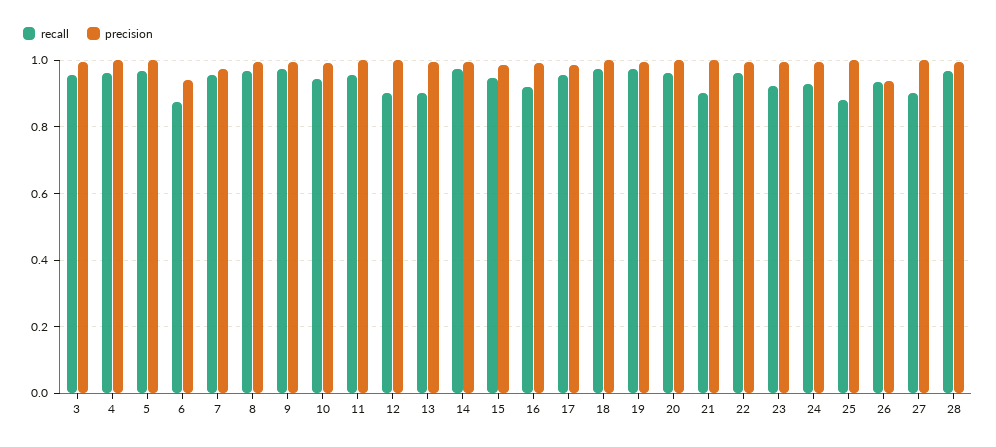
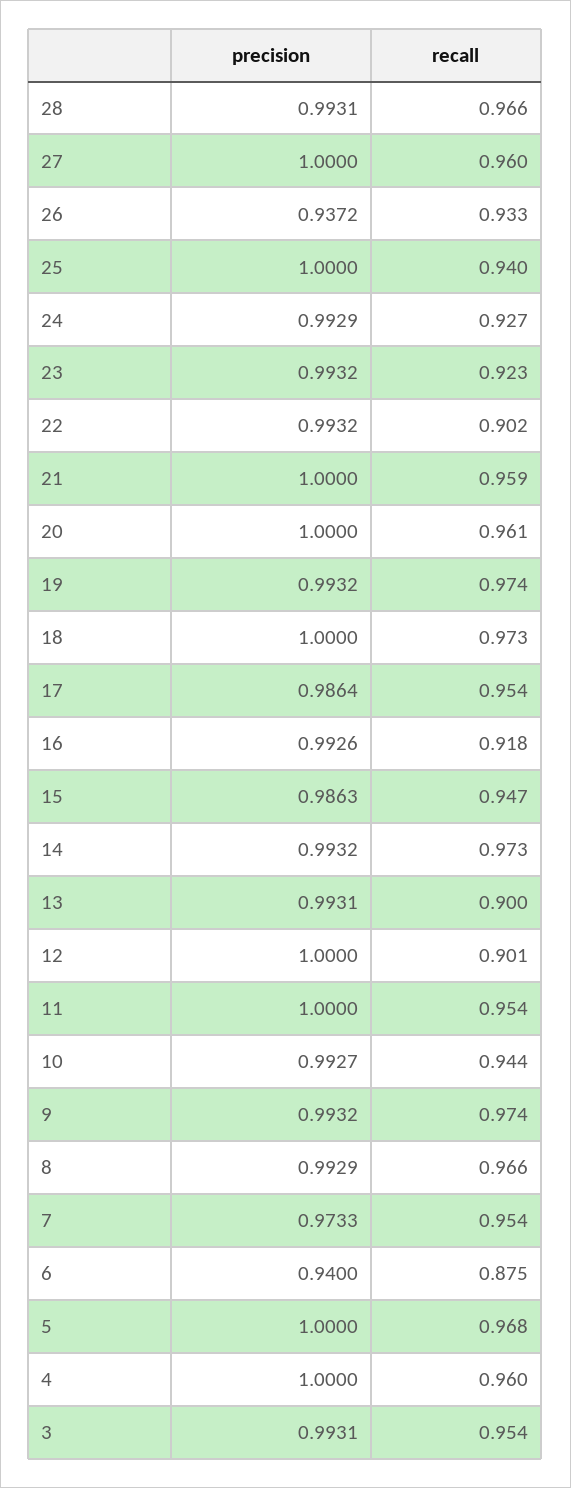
recall, 21: 0.9 -> 0.959
recall, 22: 0.96 -> 0.902
recall, 25: 0.88 -> 0.94
recall, 27: 0.9 -> 0.96

